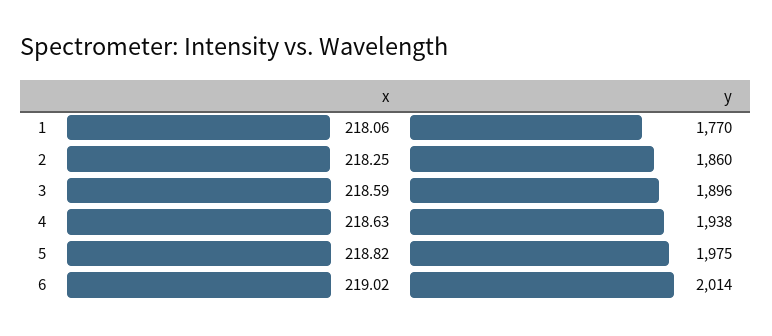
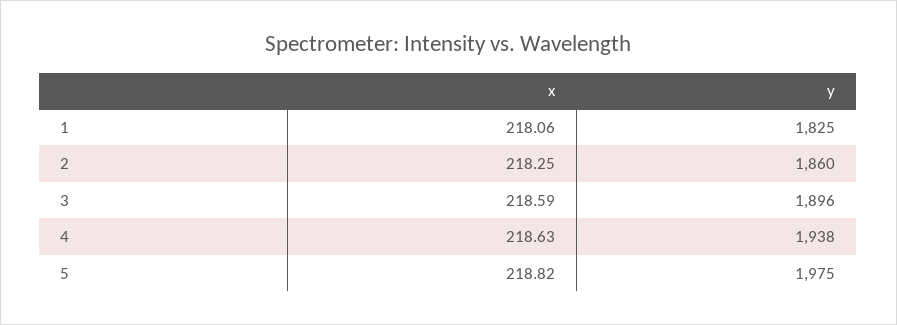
y, 1: 1770 -> 1825
x, 6: 219.02 -> none
y, 6: 2014 -> none

